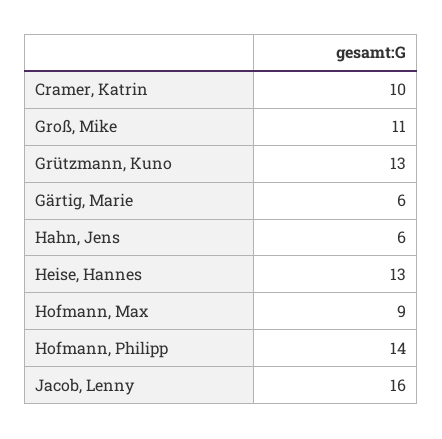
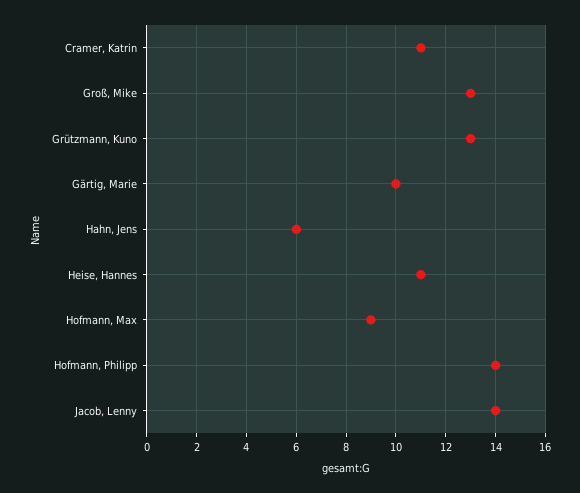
Cramer, Katrin: 10 -> 11
Groß, Mike: 11 -> 13
Gärtig, Marie: 6 -> 10
Heise, Hannes: 13 -> 11
Jacob, Lenny: 16 -> 14

